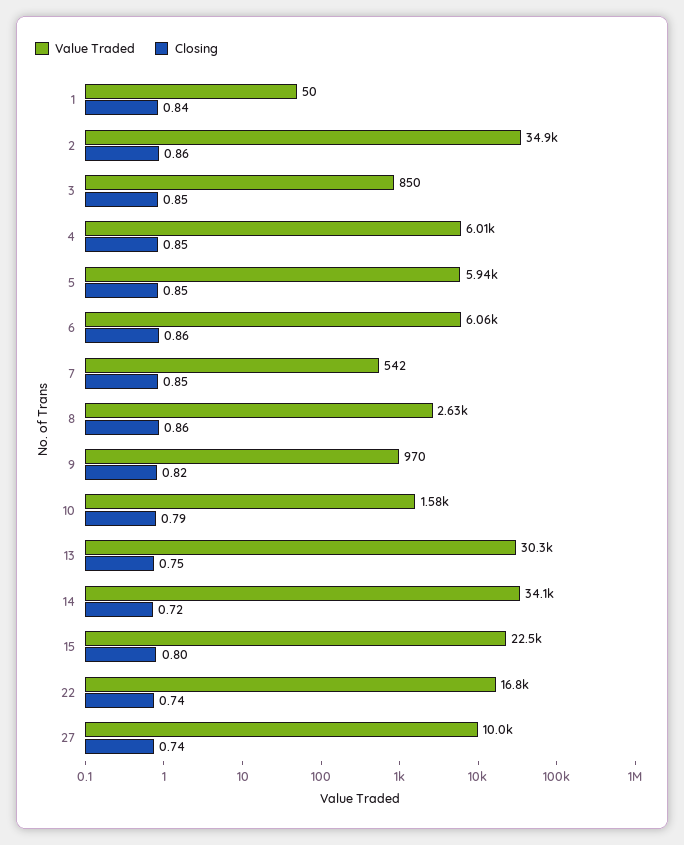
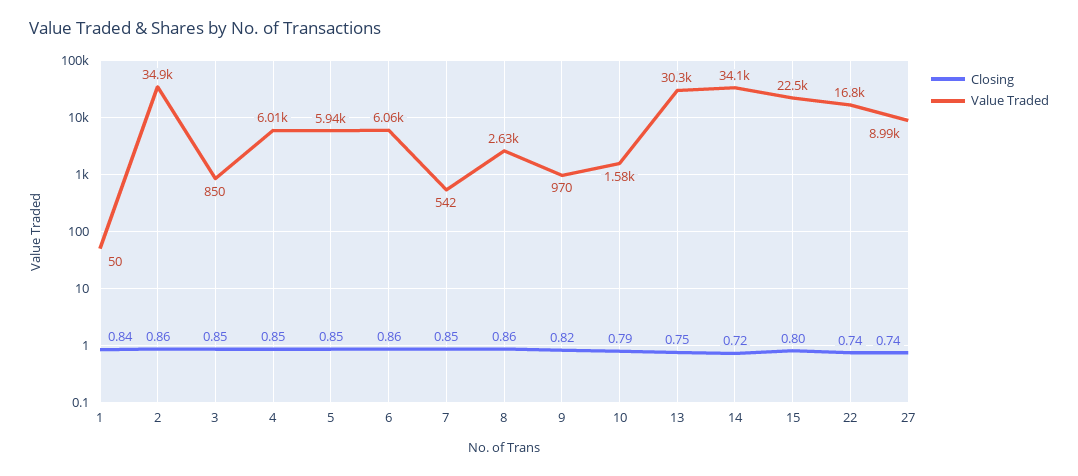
Value Traded, 27: 10000 -> 8990

